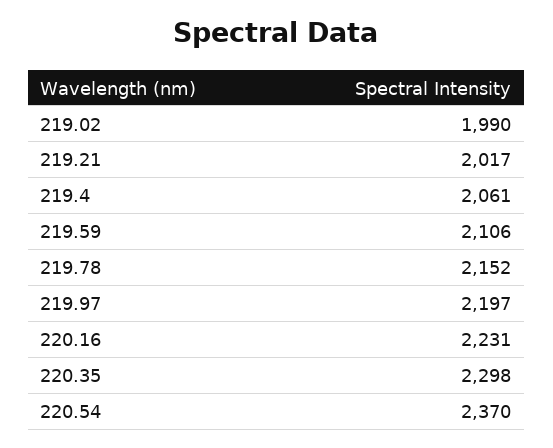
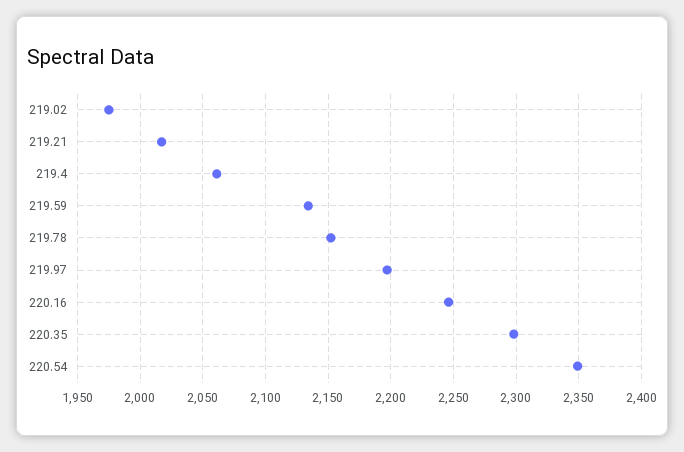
219.02: 1990 -> 1975
219.59: 2106 -> 2135
220.16: 2231 -> 2245
220.54: 2370 -> 2350

